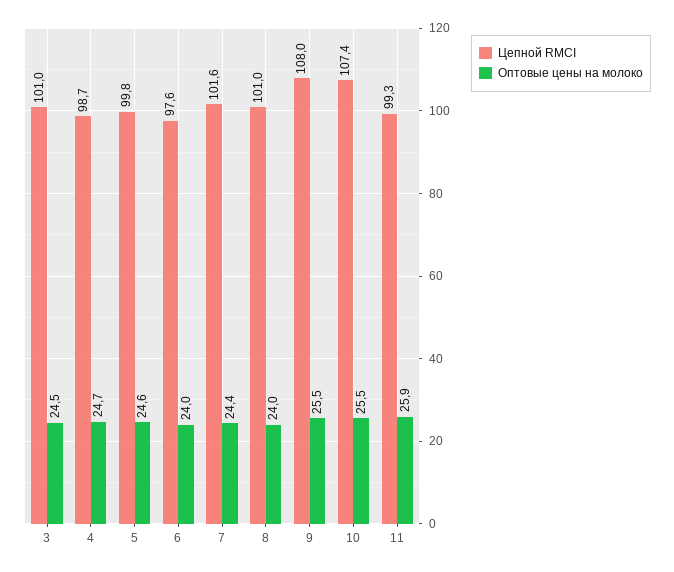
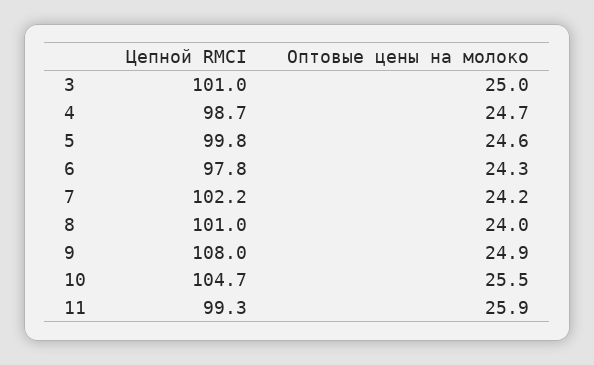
Оптовые цены на молоко, 3: 24.5 -> 25
Цепной RMCI, 6: 97.6 -> 97.8
Оптовые цены на молоко, 6: 24 -> 24.3
Цепной RMCI, 7: 101.6 -> 102.2
Оптовые цены на молоко, 7: 24.4 -> 24.2
Оптовые цены на молоко, 9: 25.5 -> 24.9
Цепной RMCI, 10: 107.4 -> 104.7

